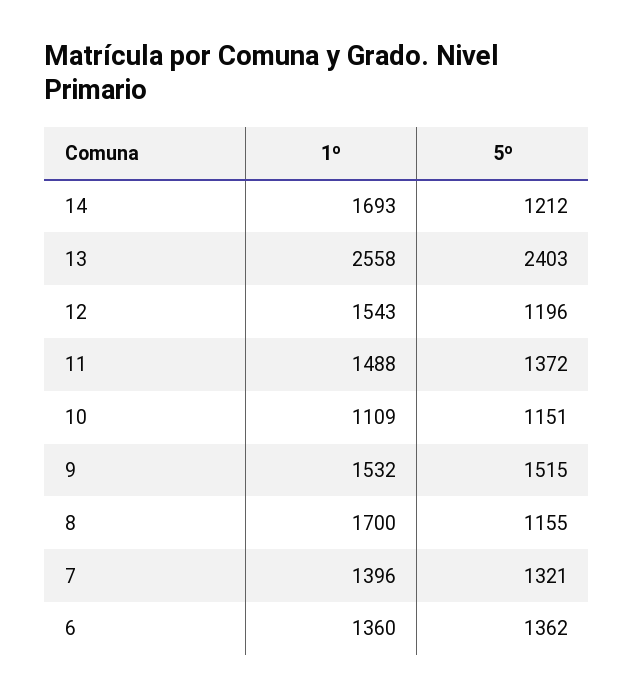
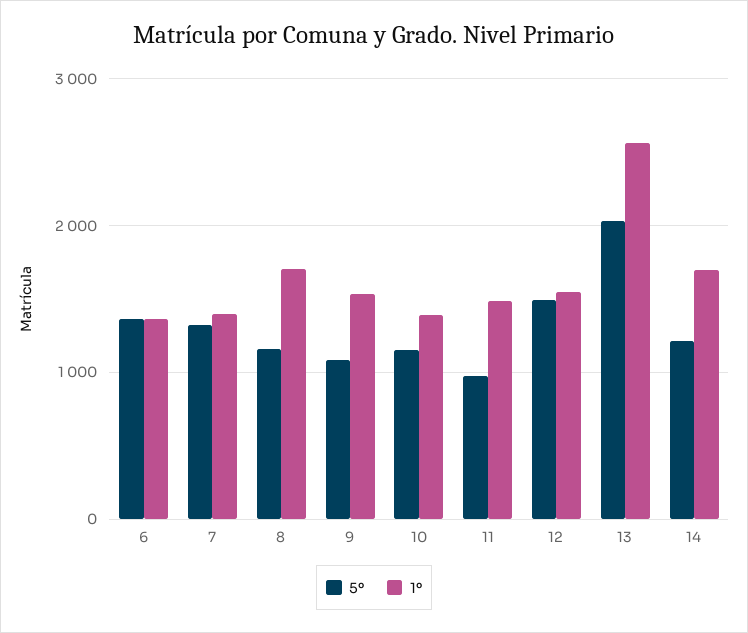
5º, 13: 2403 -> 2000
5º, 12: 1196 -> 1500
5º, 11: 1372 -> 1000
1º, 10: 1109 -> 1400
5º, 9: 1515 -> 1100

